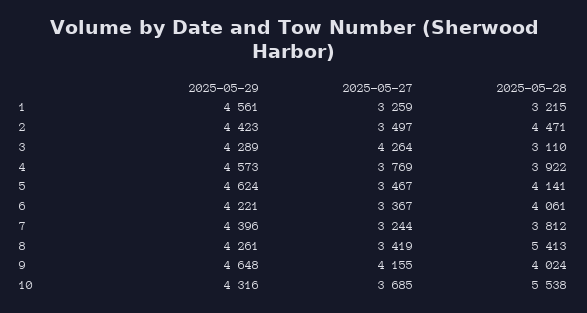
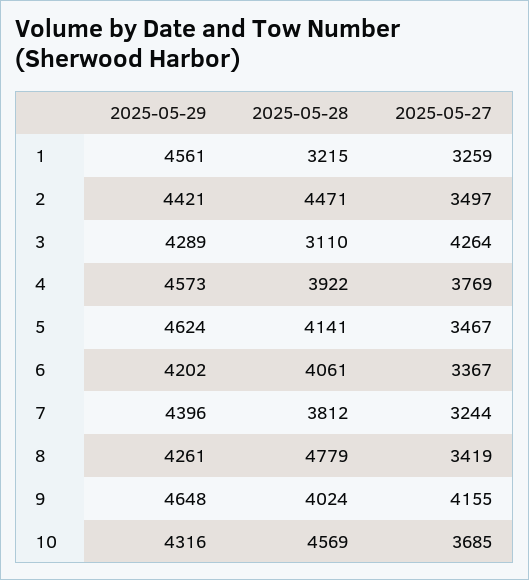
2025-05-29, 2: 4423 -> 4421
2025-05-29, 6: 4221 -> 4202
2025-05-28, 8: 5413 -> 4779
2025-05-28, 10: 5538 -> 4569

